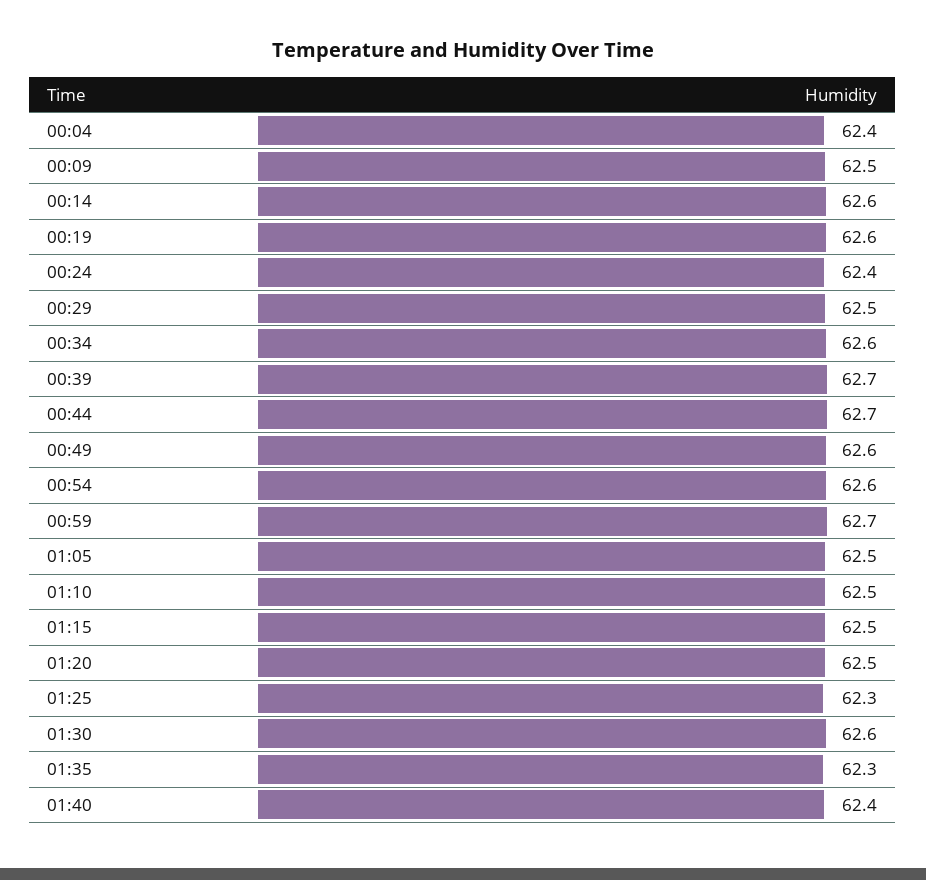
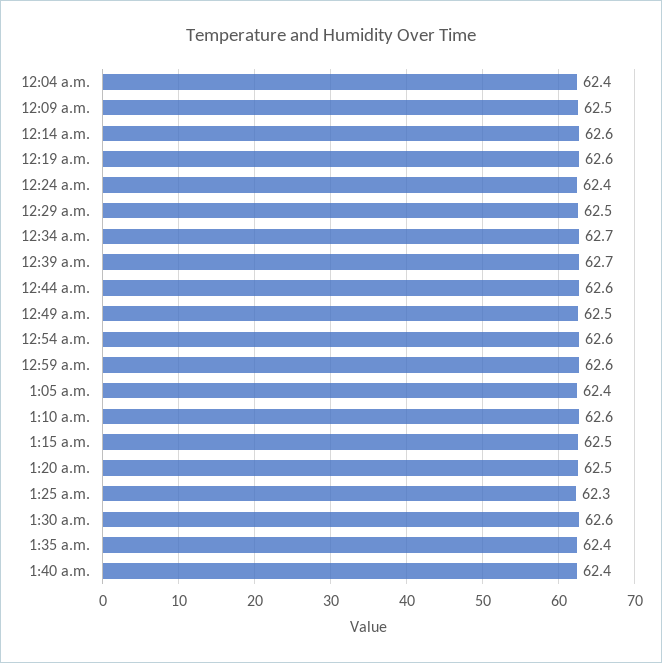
00:34: 62.6 -> 62.7
00:44: 62.7 -> 62.6
00:49: 62.6 -> 62.5
00:59: 62.7 -> 62.6
01:05: 62.5 -> 62.4
01:10: 62.5 -> 62.6
01:35: 62.3 -> 62.4

